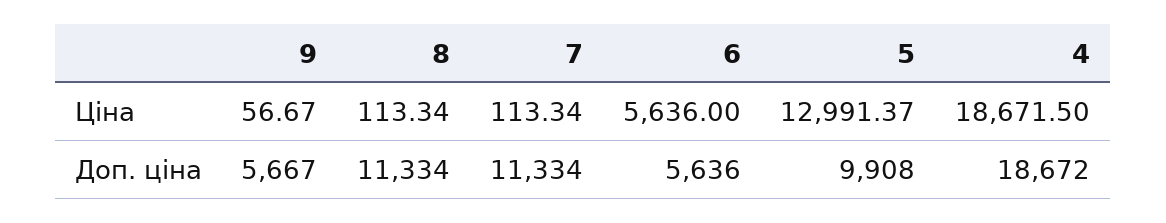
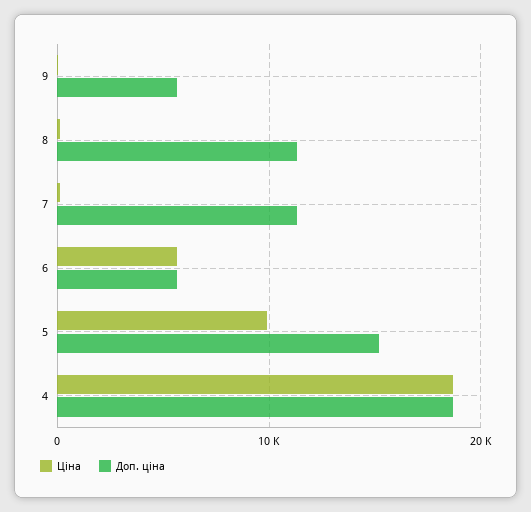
Ціна, 5: 12991.37 -> 10000
Доп. ціна, 5: 9908 -> 15000

